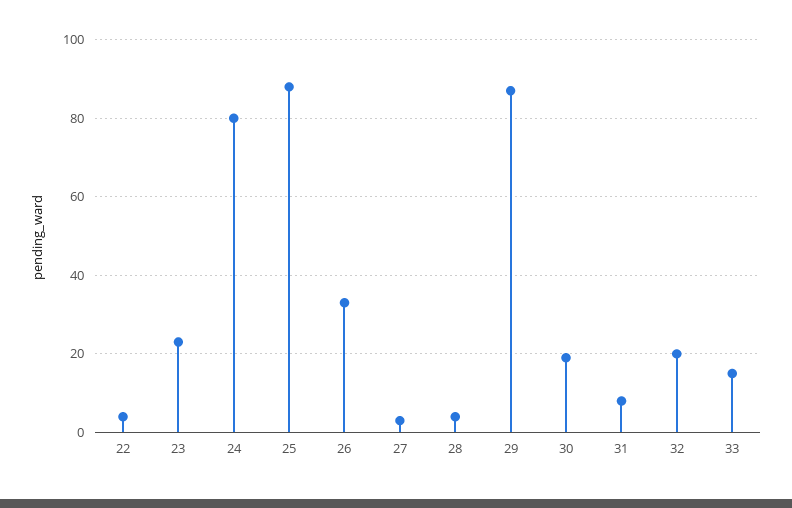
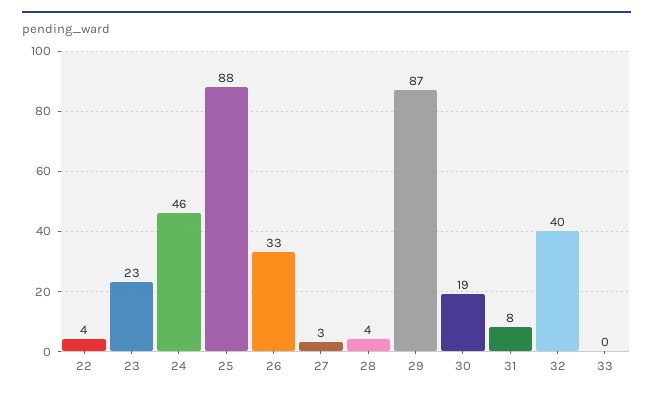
24: 80 -> 46
32: 20 -> 40
33: 15 -> 0

